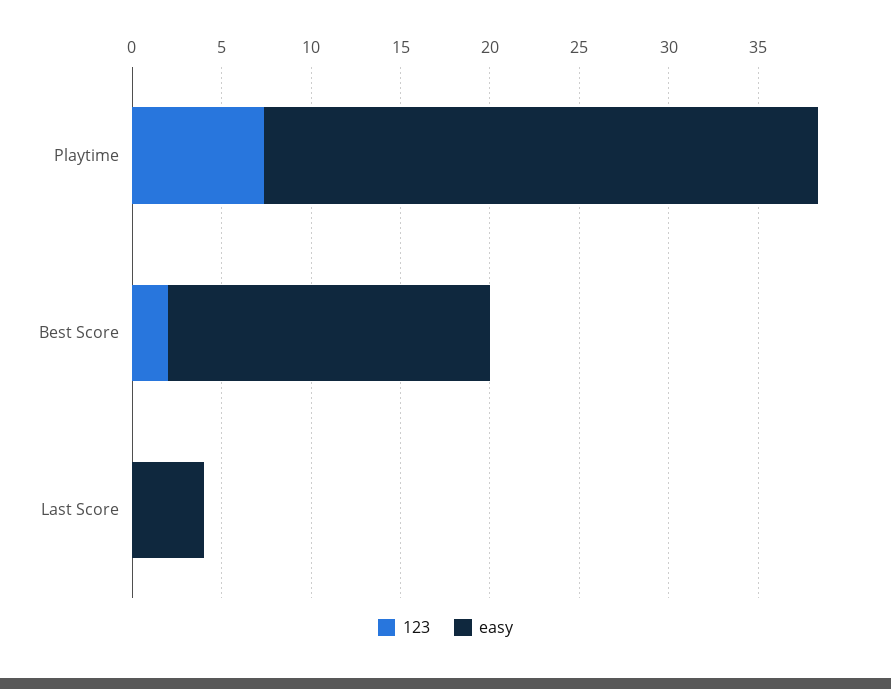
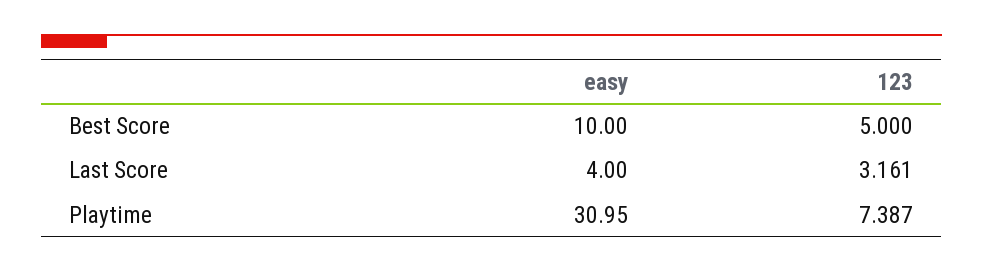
123, Best Score: 2 -> 5
easy, Best Score: 18 -> 10
123, Last Score: 0 -> 3.161

